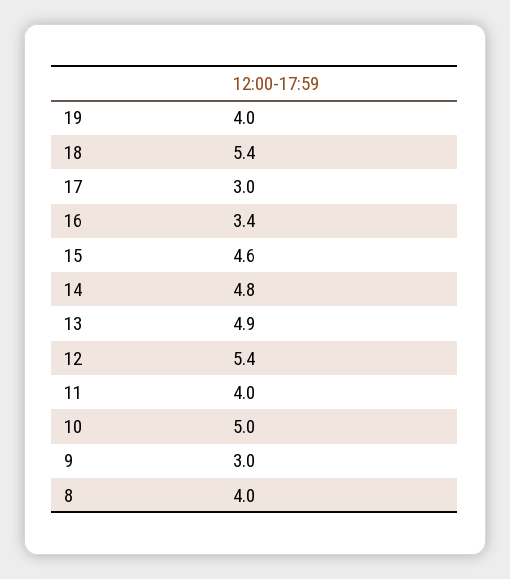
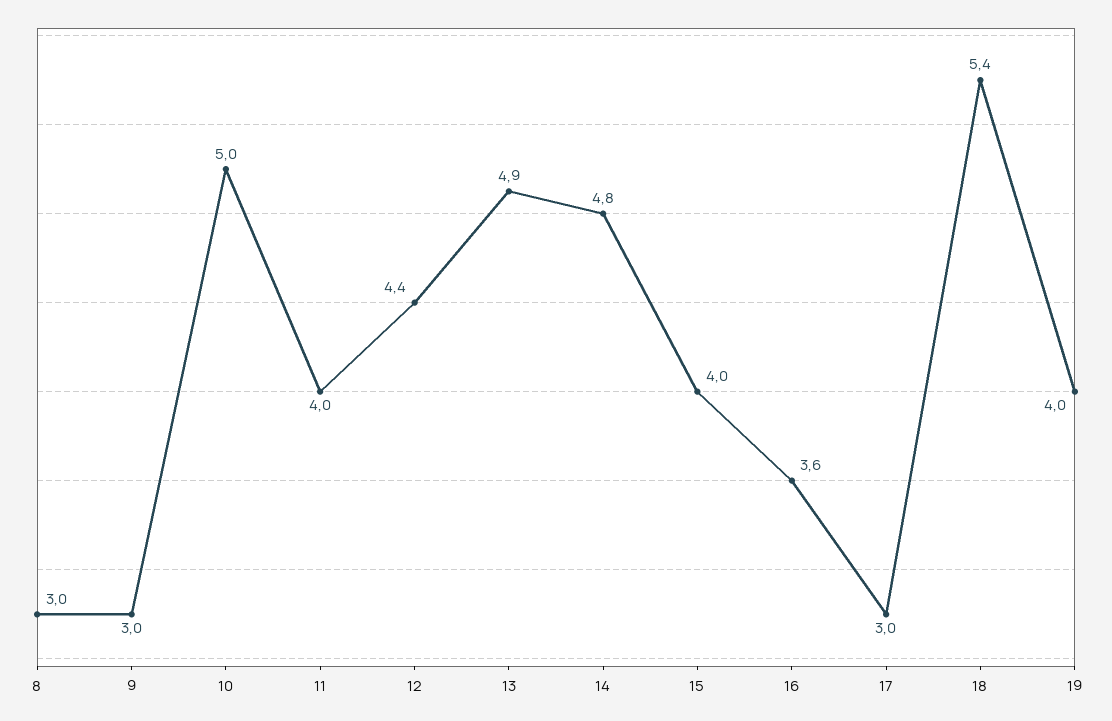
16: 3.4 -> 3.6
15: 4.6 -> 4
12: 5.4 -> 4.4
8: 4 -> 3

